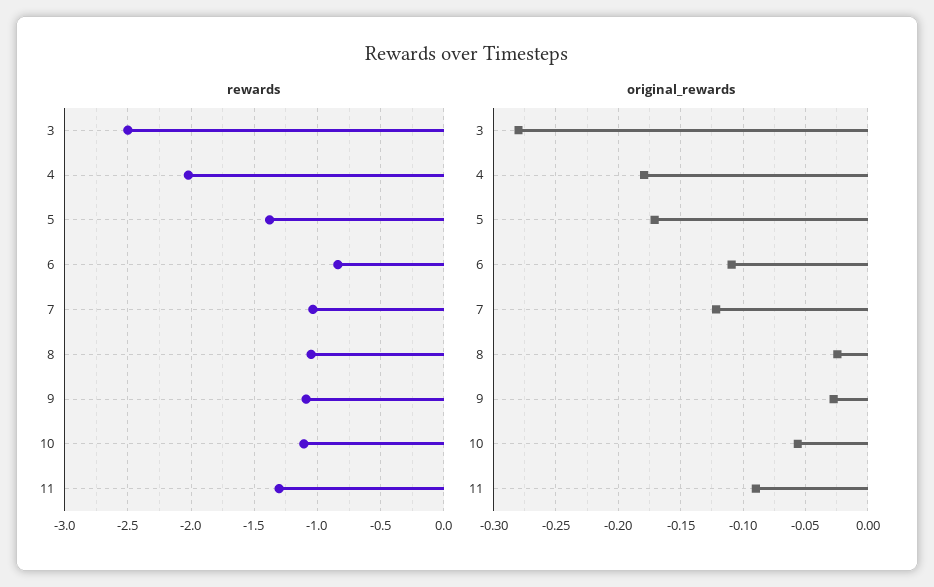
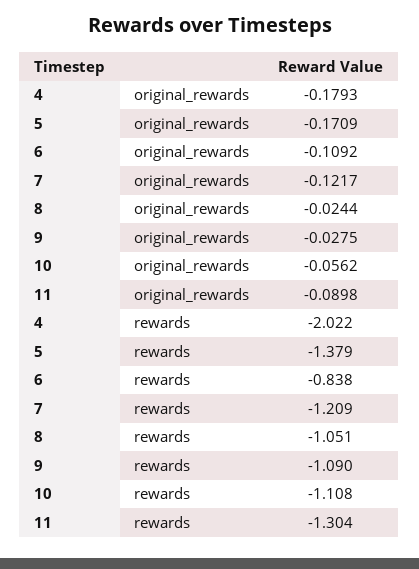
rewards, 3: -2.5 -> none
rewards, 7: -1.05 -> -1.209
original_rewards, 3: -0.28 -> none

